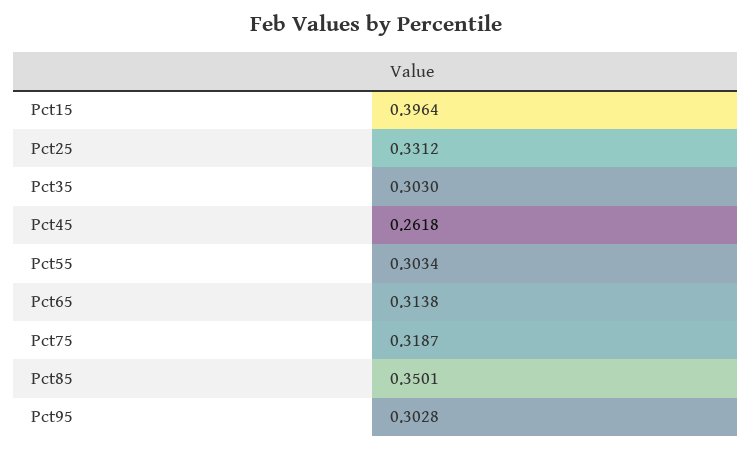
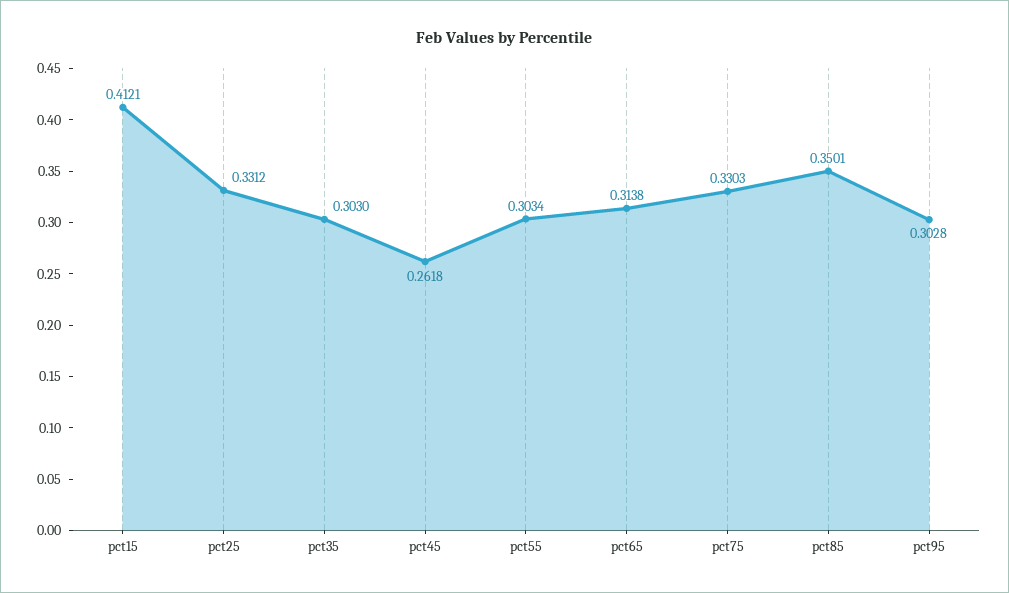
Pct15: 0.3964 -> 0.4121
Pct75: 0.3187 -> 0.3303

